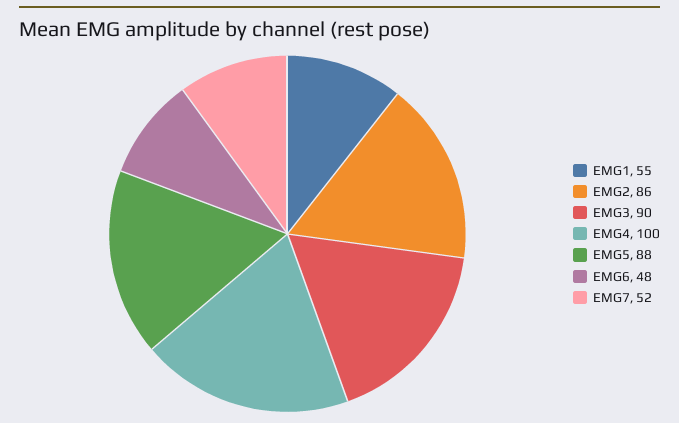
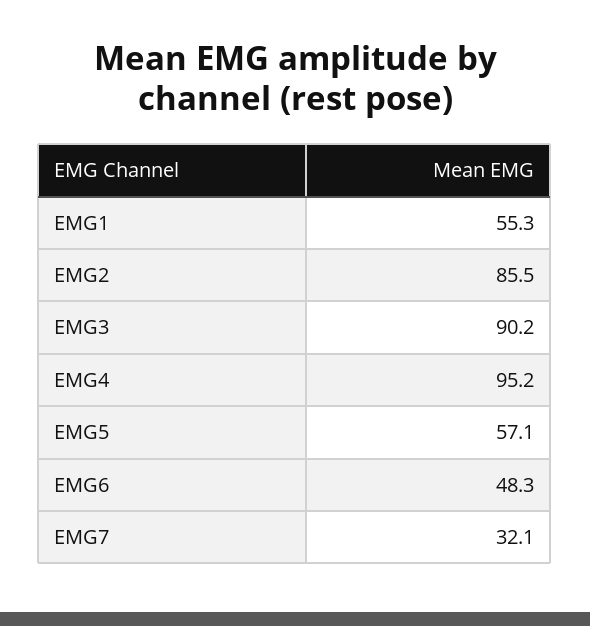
EMG4: 100 -> 95.2
EMG5: 88 -> 57.1
EMG7: 52 -> 32.1

